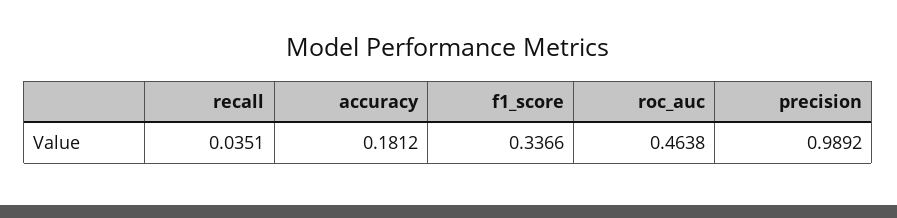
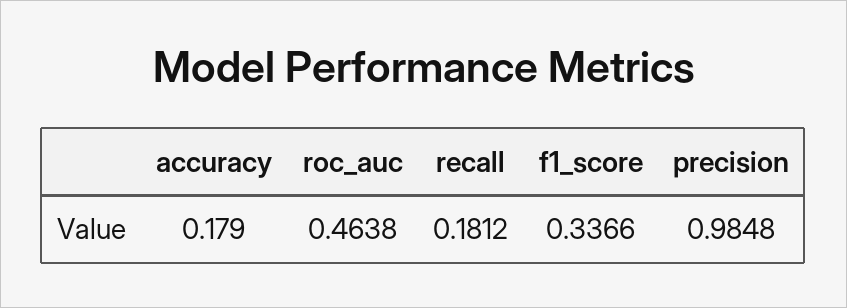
recall: 0.0351 -> 0.1812
accuracy: 0.1812 -> 0.179
precision: 0.9892 -> 0.9848

